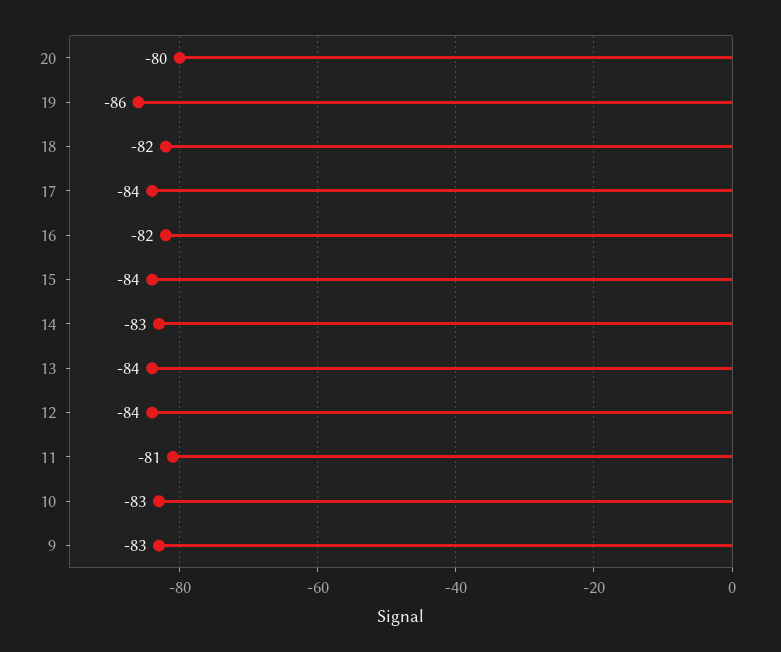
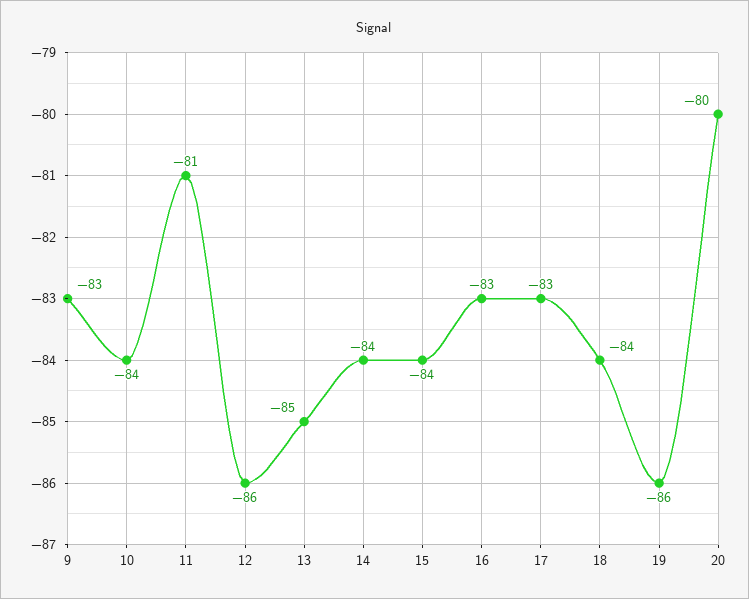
18: -82 -> -84
17: -84 -> -83
16: -82 -> -83
14: -83 -> -84
13: -84 -> -85
12: -84 -> -86
10: -83 -> -84

